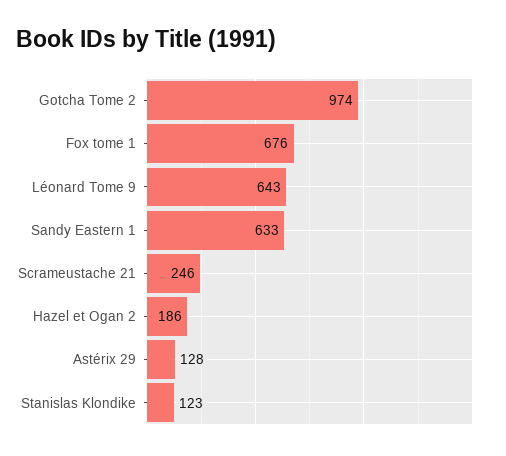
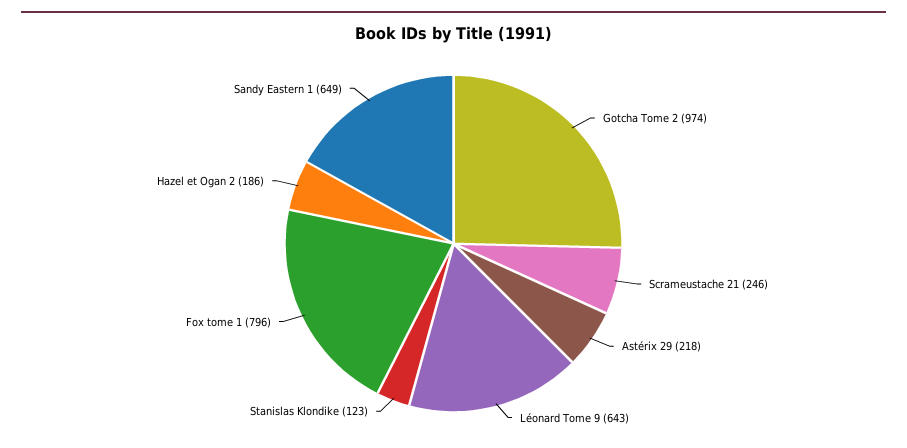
Fox tome 1: 676 -> 796
Sandy Eastern 1: 633 -> 649
Astérix 29: 128 -> 218

